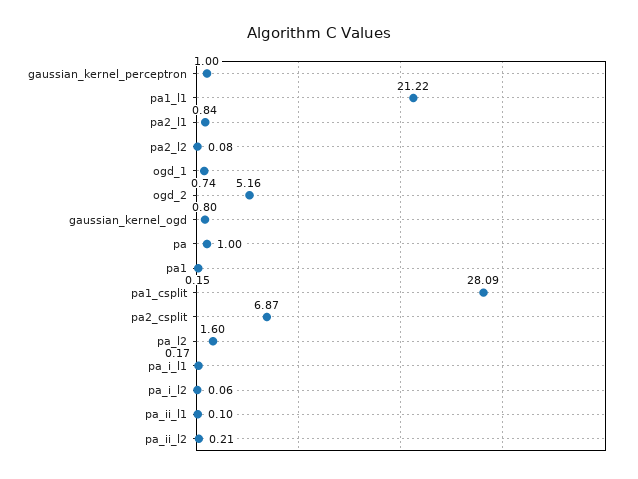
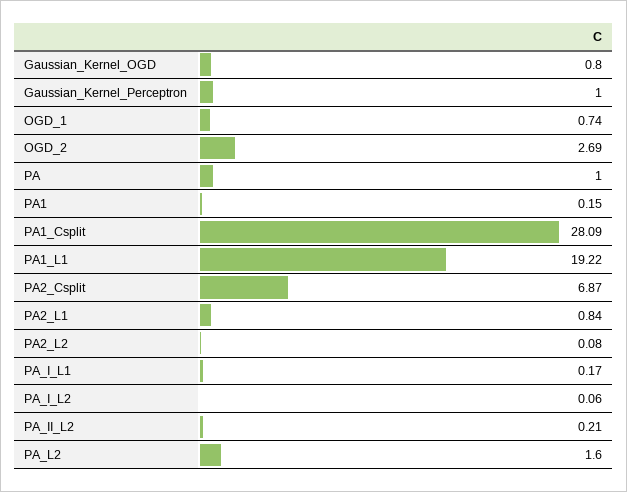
pa1_l1: 21.22 -> 19.22
ogd_2: 5.16 -> 2.69
pa_ii_l1: 0.1 -> none

